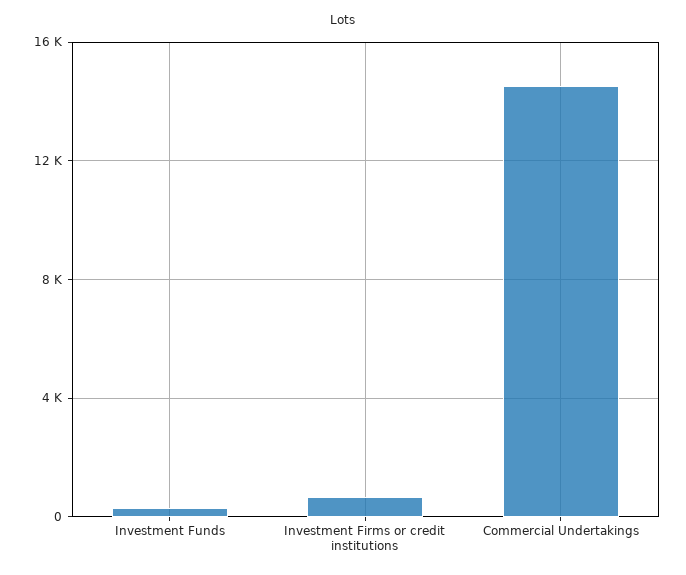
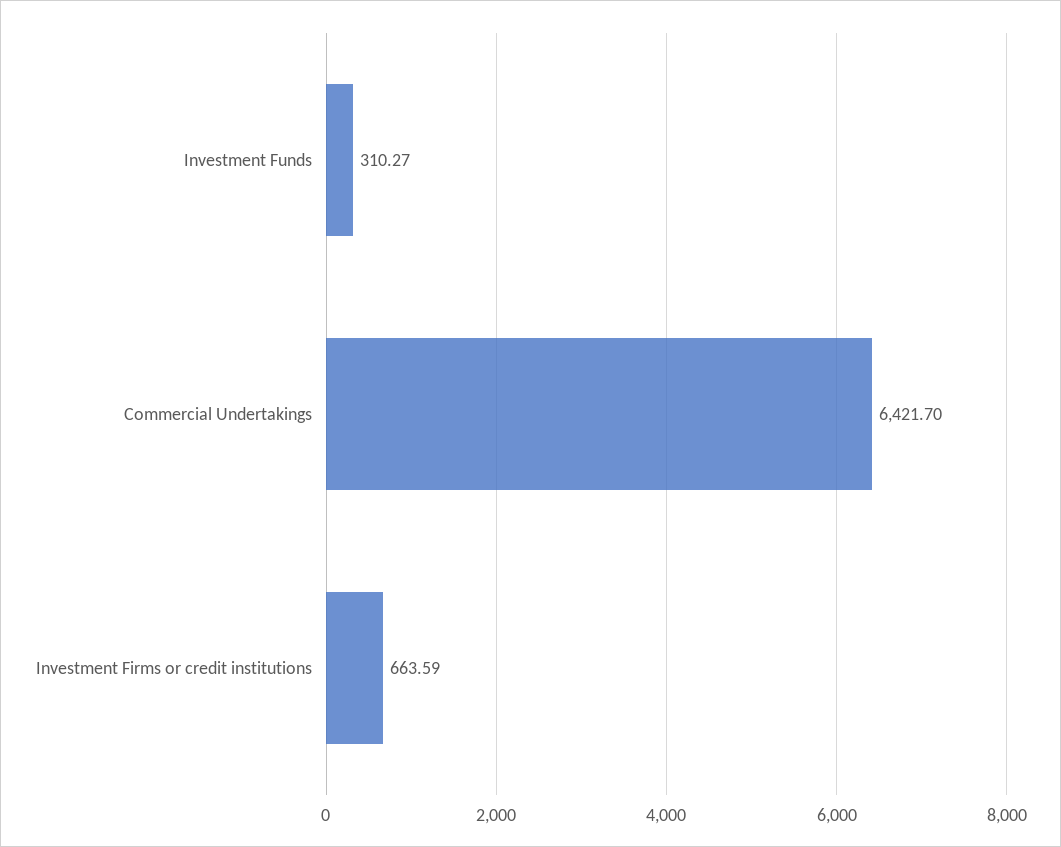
Commercial Undertakings: 14500 -> 6421.7

